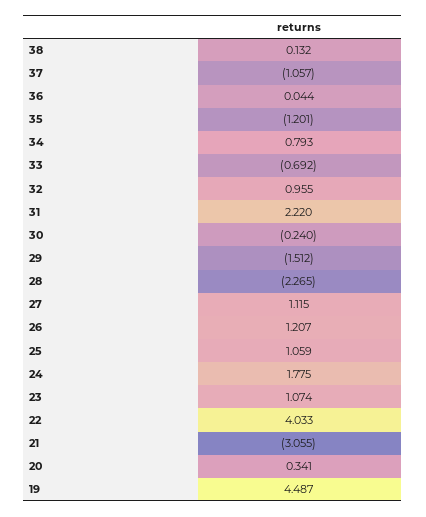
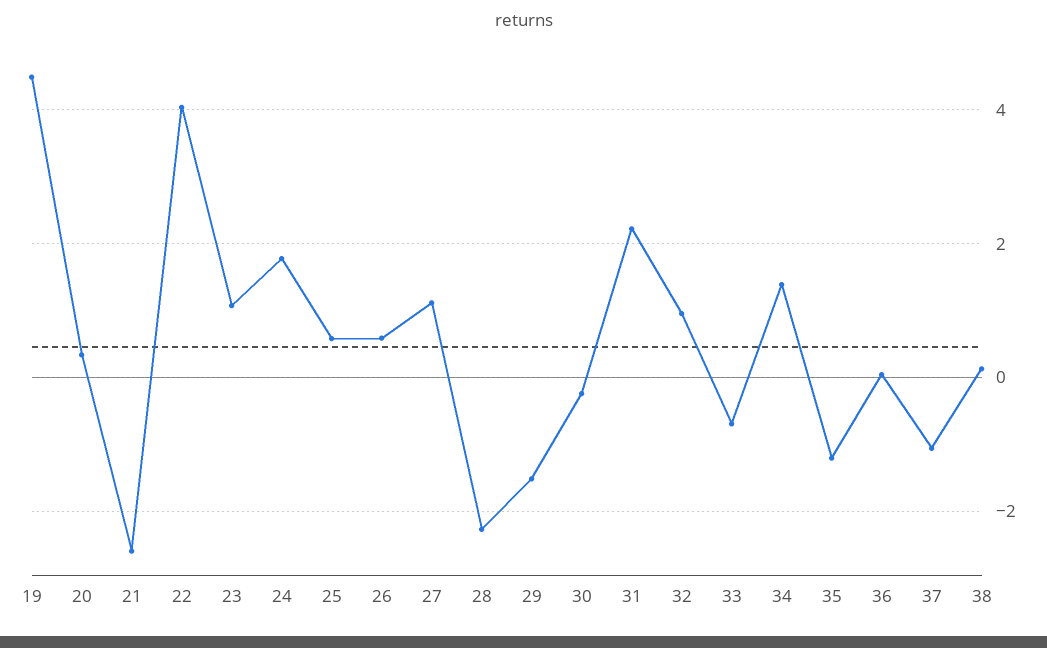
34: 0.793 -> 1.4
26: 1.207 -> 0.6
25: 1.059 -> 0.6
21: -3.055 -> -2.6

